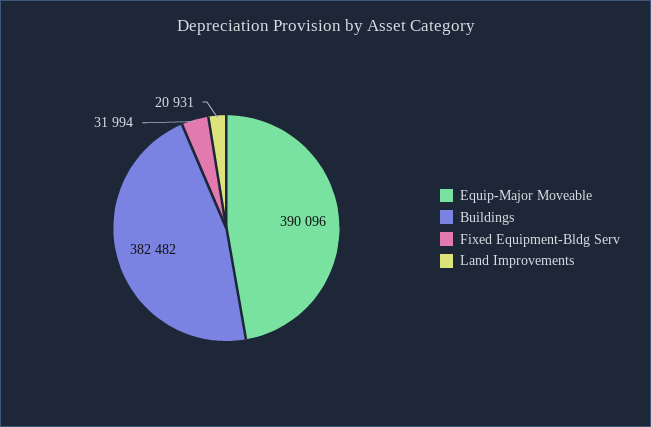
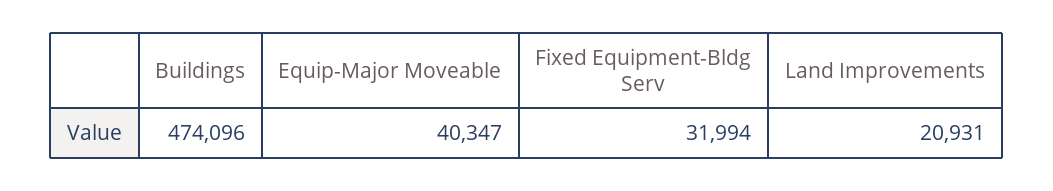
Equip-Major Moveable: 390096 -> 40347
Buildings: 382482 -> 474096

